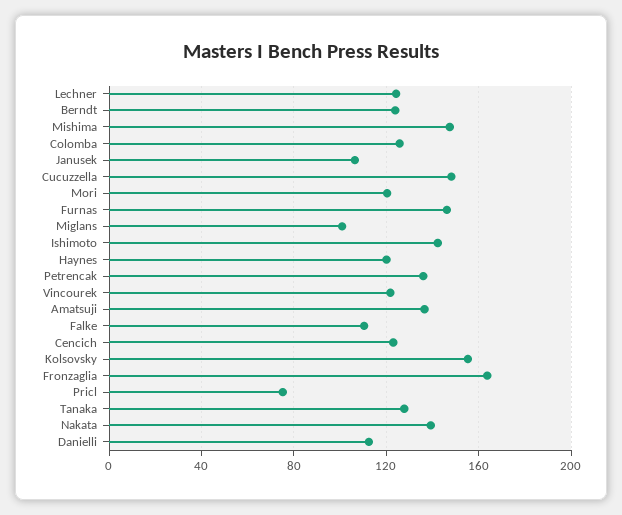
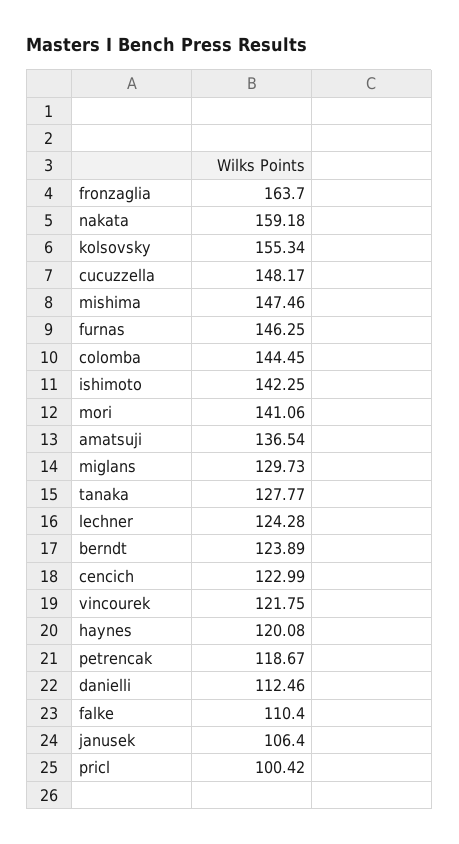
Colomba: 125 -> 144.45
Mori: 120 -> 141.06
Miglans: 100 -> 129.73
Petrencak: 135 -> 118.67
Pricl: 75 -> 100.42
Nakata: 140 -> 159.18

